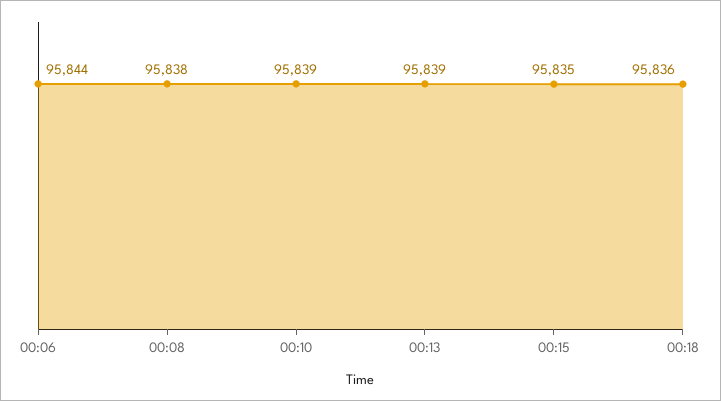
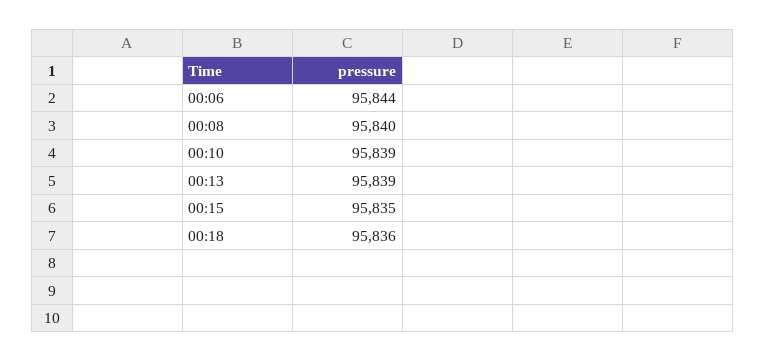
00:08: 95838 -> 95840

